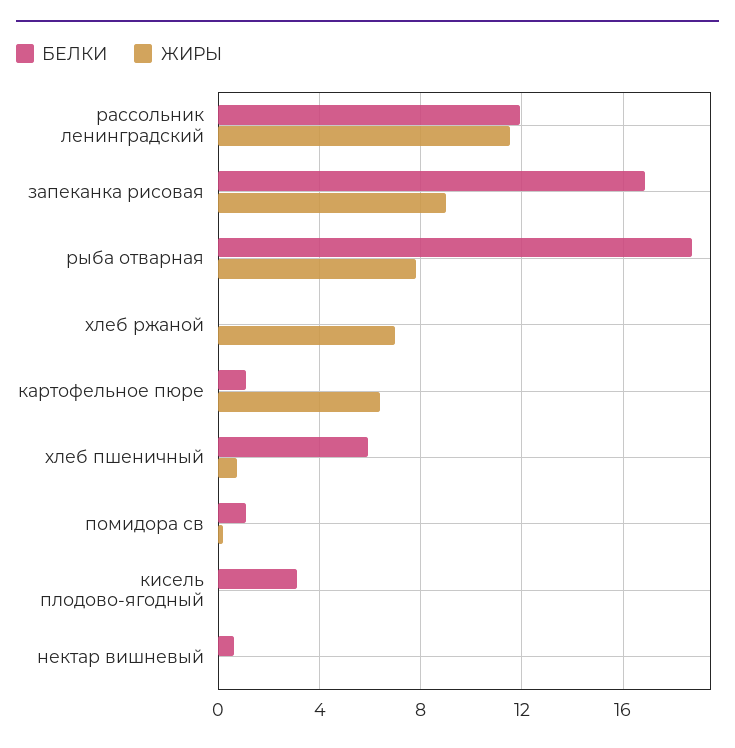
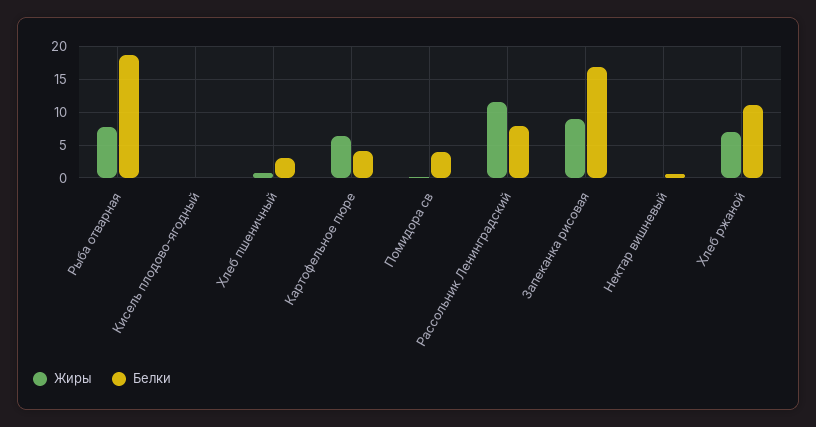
БЕЛКИ, рассольник ленинградский: 12 -> 8
БЕЛКИ, хлеб ржаной: 0 -> 11
БЕЛКИ, картофельное пюре: 1 -> 4
БЕЛКИ, хлеб пшеничный: 6 -> 3
БЕЛКИ, помидора св: 1 -> 4
БЕЛКИ, кисель плодово-ягодный: 3 -> 0

